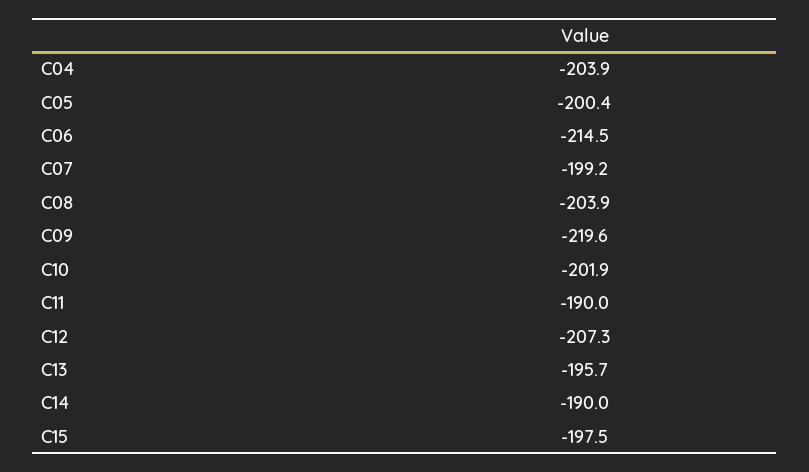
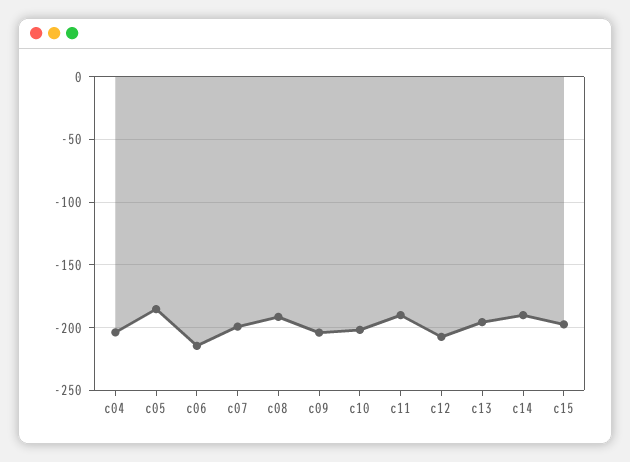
C05: -200.4 -> -185
C08: -203.9 -> -190
C09: -219.6 -> -205

